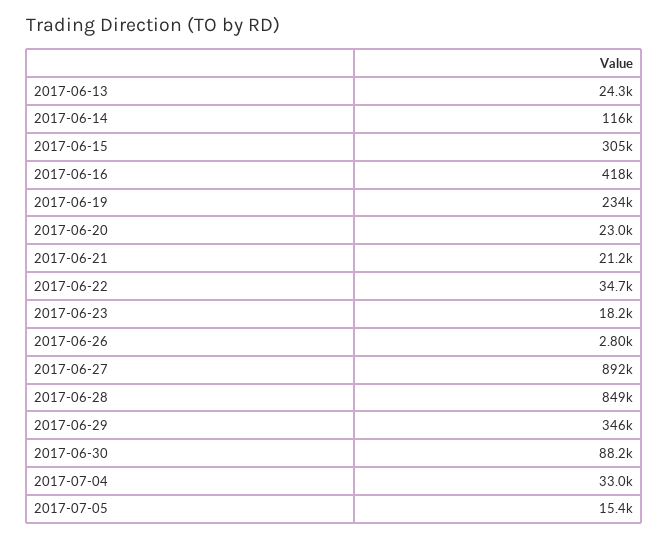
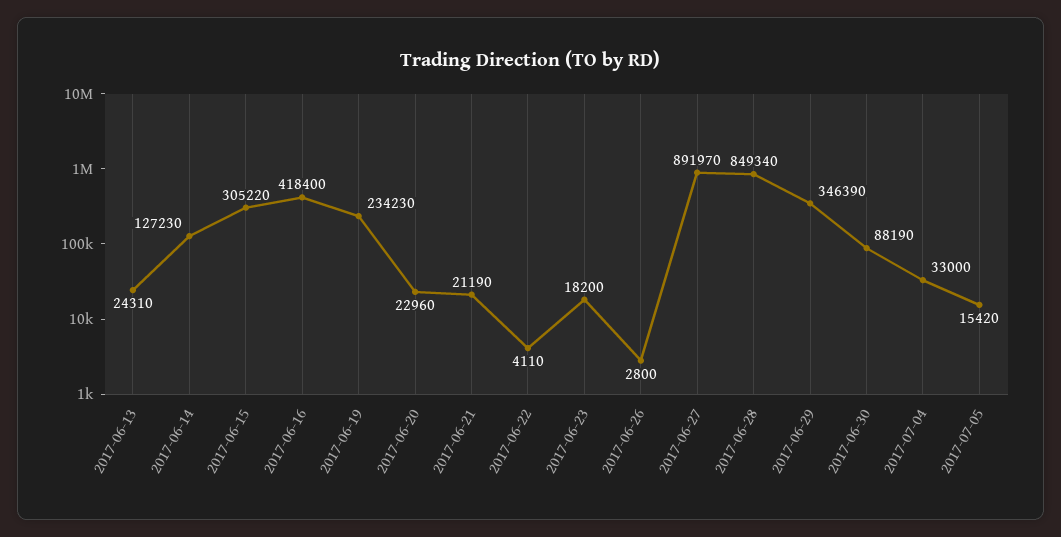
2017-06-14: 116000 -> 127230
2017-06-22: 34700 -> 4110

